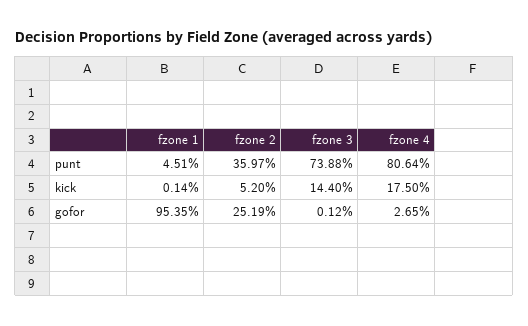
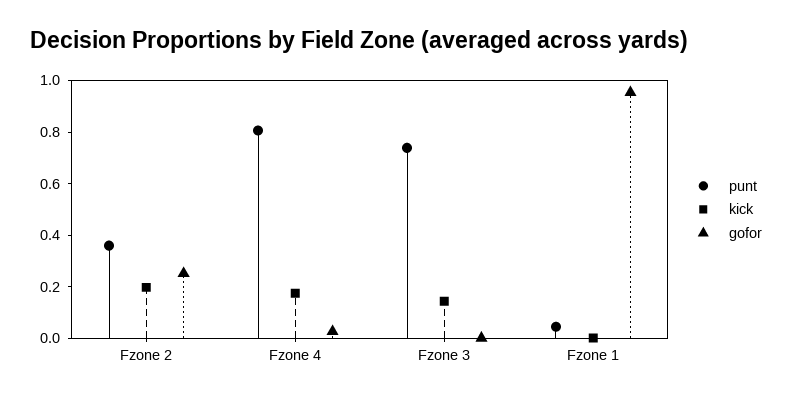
kick, fzone 2: 0.052 -> 0.2

